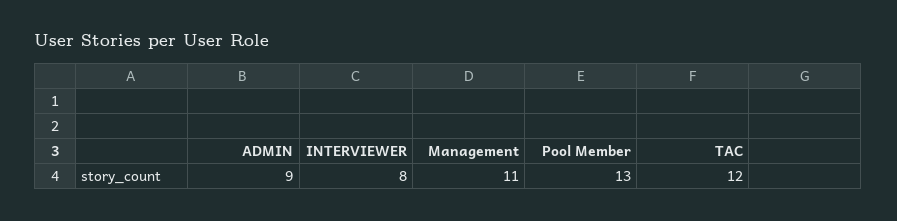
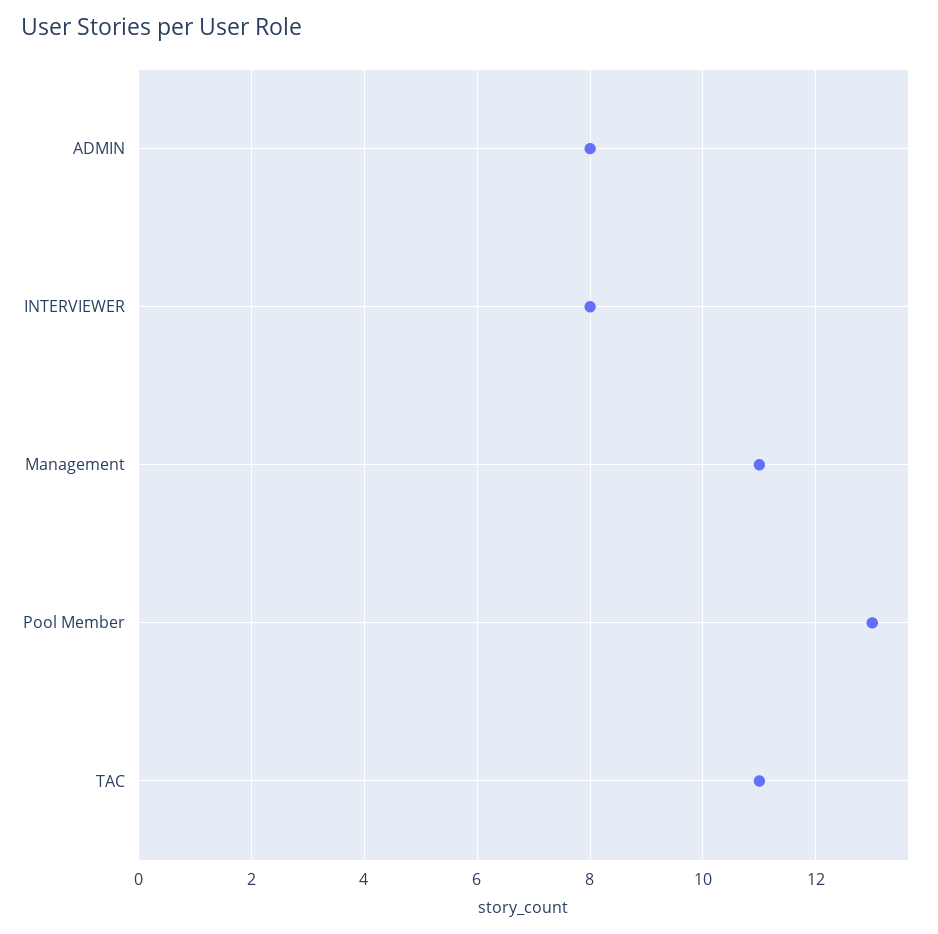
ADMIN: 9 -> 8
TAC: 12 -> 11

